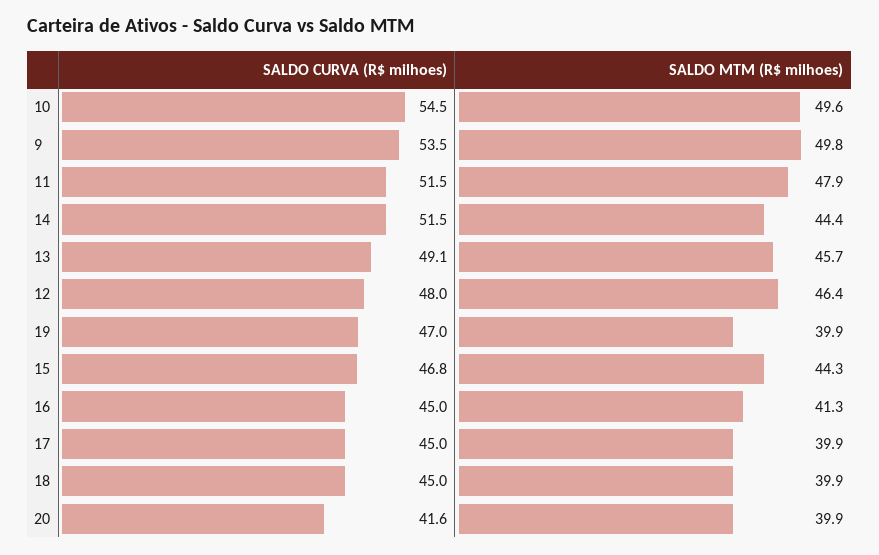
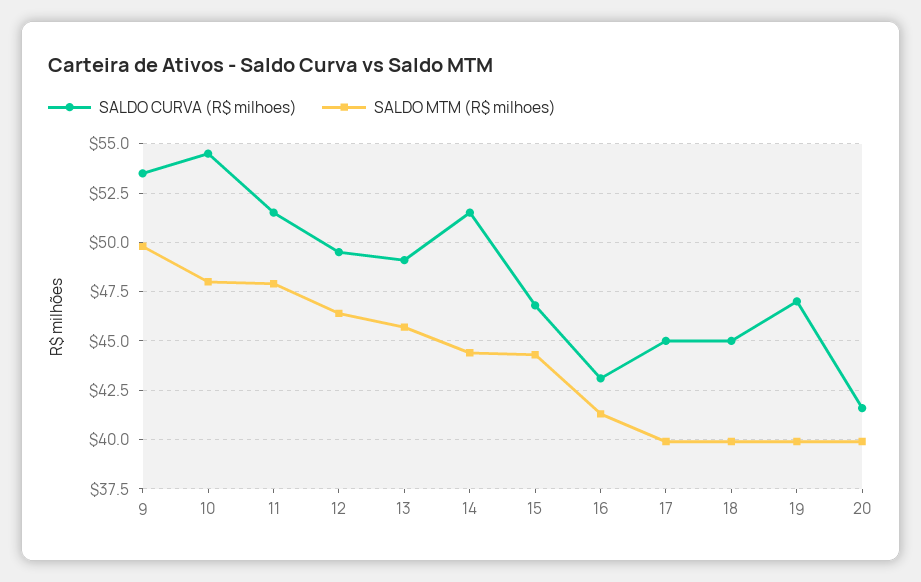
SALDO MTM (R$ milhoes), 10: 49.6 -> 48
SALDO CURVA (R$ milhoes), 12: 48 -> 49.5
SALDO CURVA (R$ milhoes), 16: 45 -> 43

